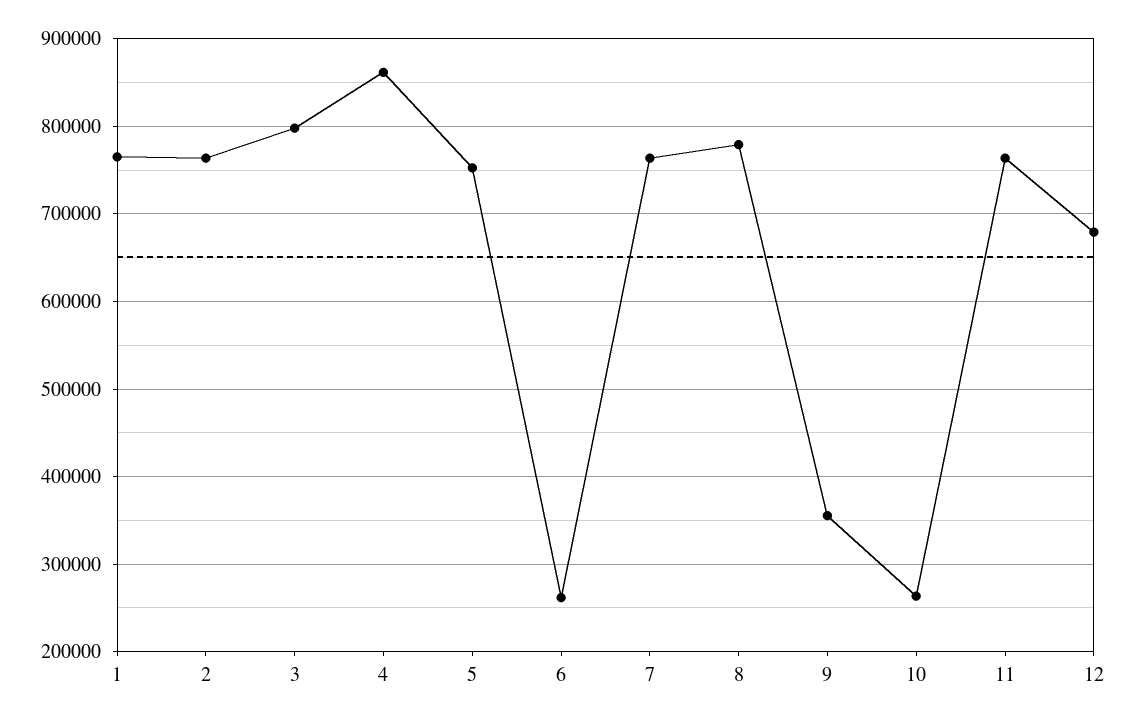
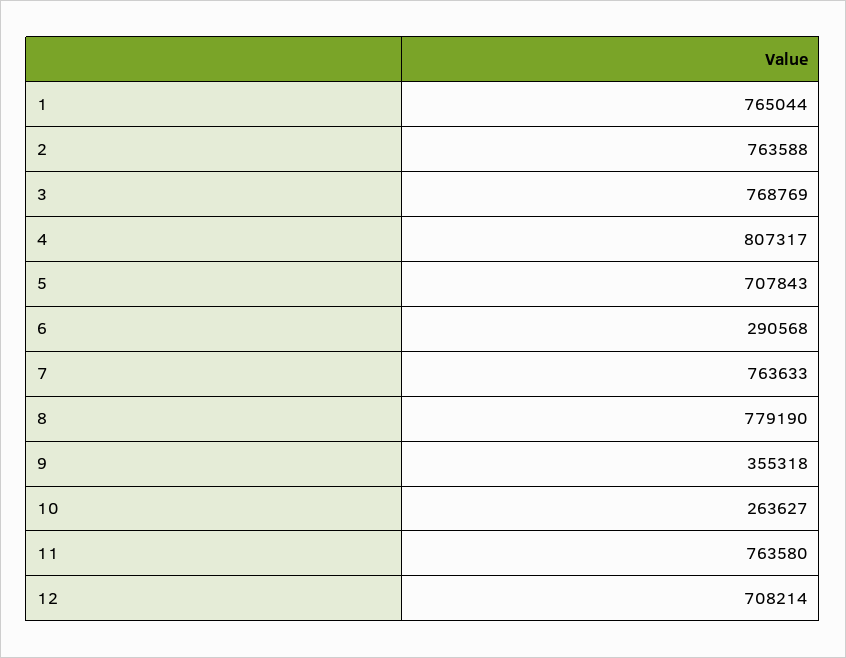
3: 800000 -> 768769
4: 860000 -> 807317
5: 750000 -> 707843
6: 260000 -> 290568
12: 680000 -> 708214

